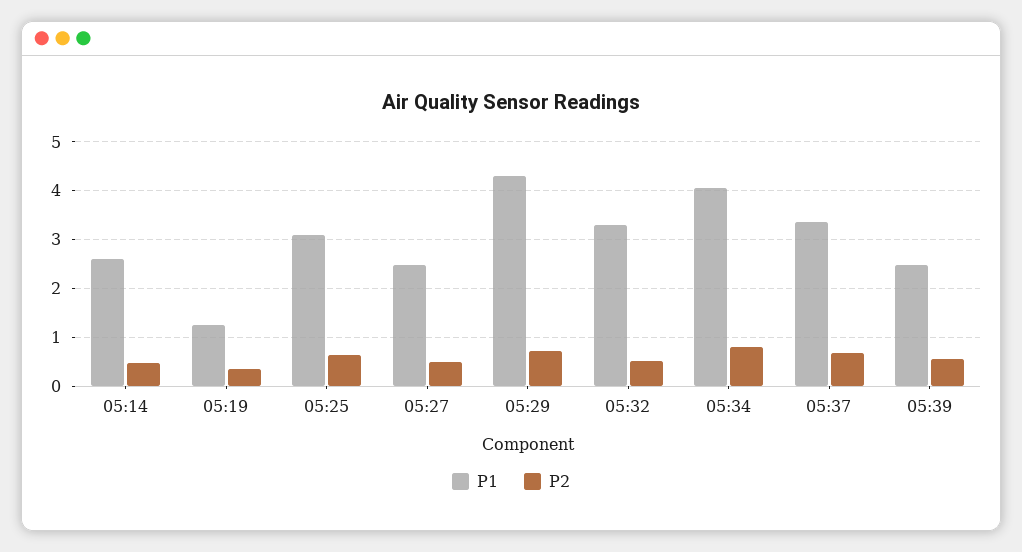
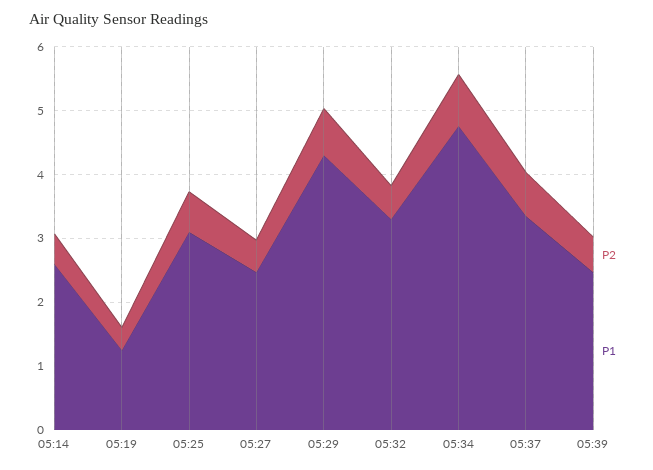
P1, 05:34: 4 -> 4.8

